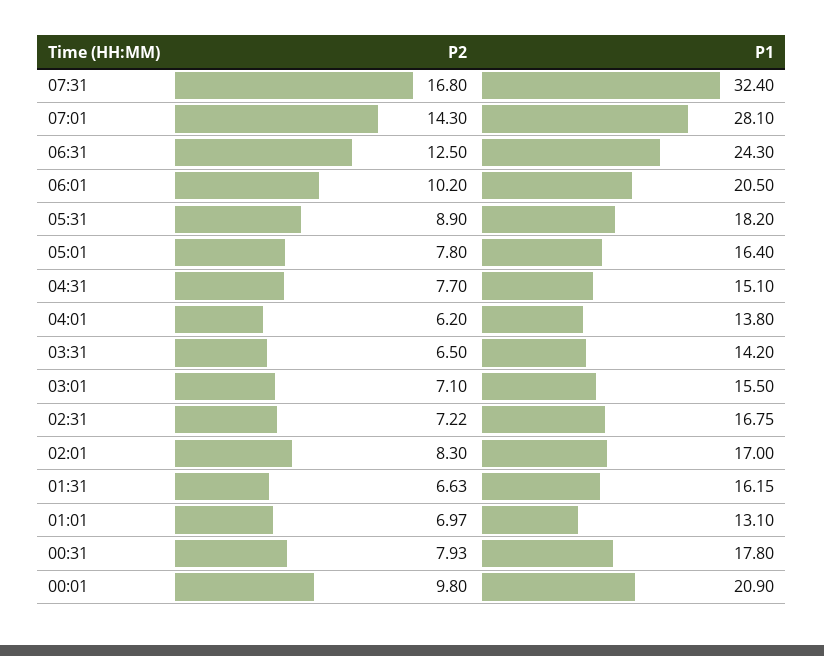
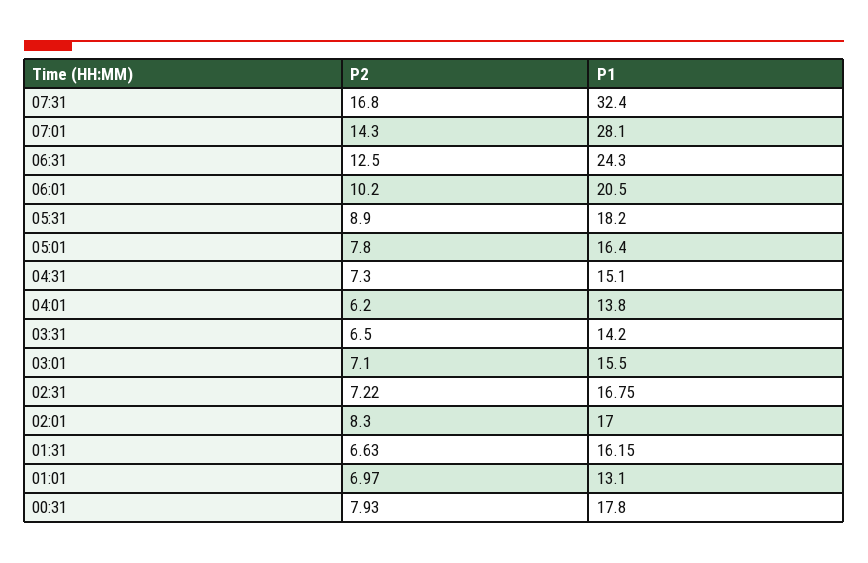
P2, 04:31: 7.7 -> 7.3
P2, 00:01: 9.8 -> none
P1, 00:01: 20.9 -> none

